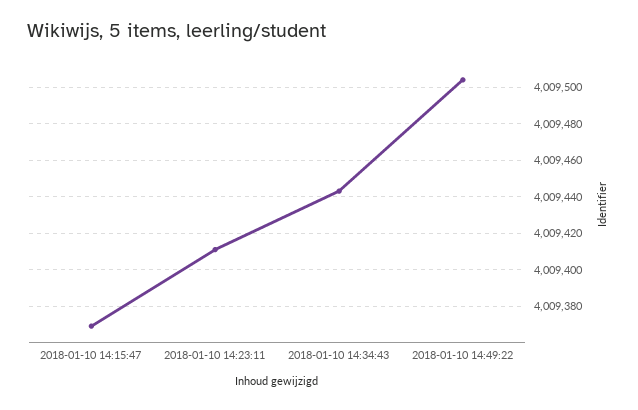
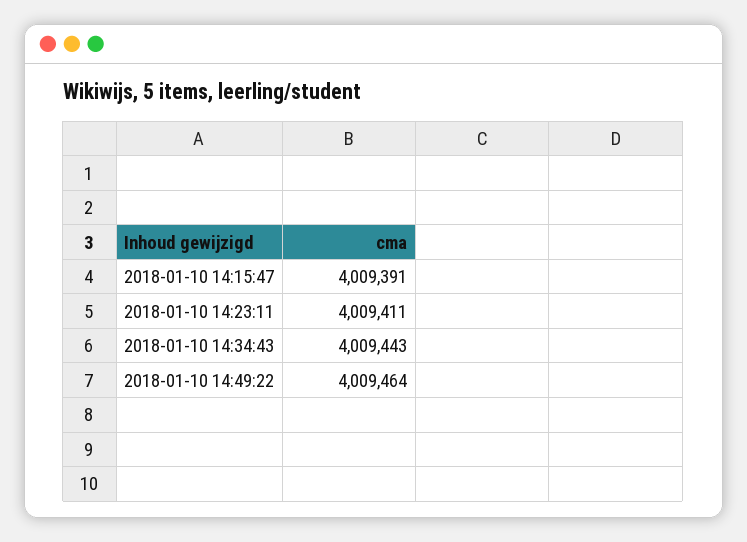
2018-01-10 14:15:47: 4009370 -> 4009391
2018-01-10 14:49:22: 4009505 -> 4009464

